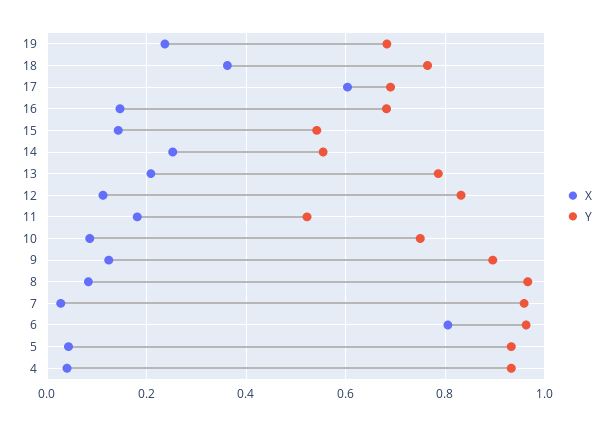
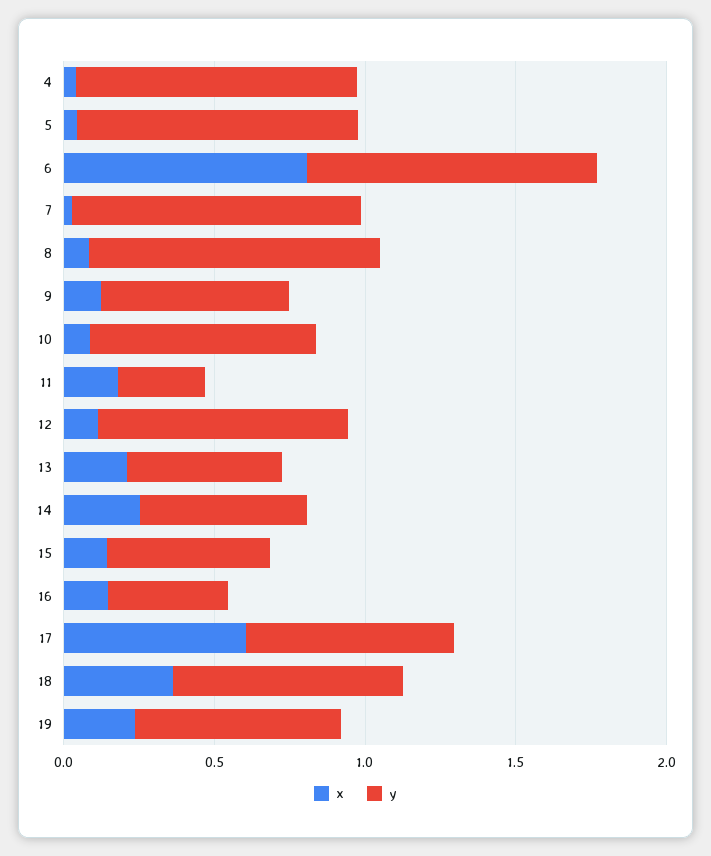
Y, 16: 0.68 -> 0.4
Y, 13: 0.78 -> 0.5
Y, 11: 0.52 -> 0.3
Y, 9: 0.9 -> 0.6

